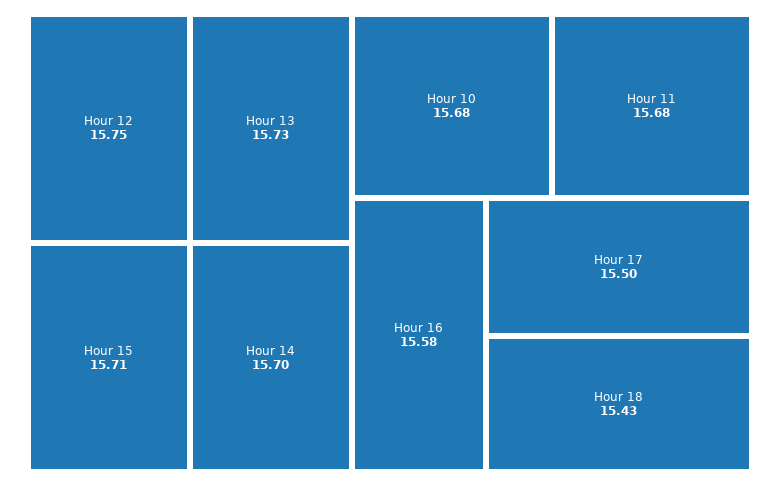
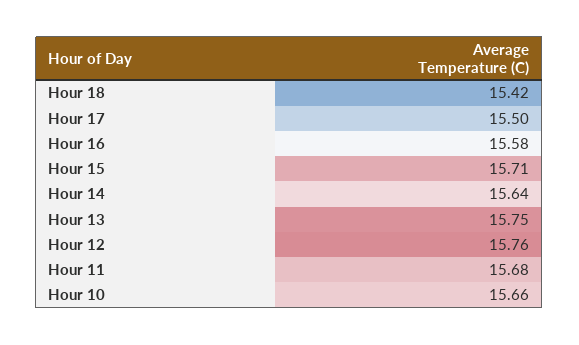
Hour 12: 15.75 -> 15.76
Hour 13: 15.73 -> 15.75
Hour 14: 15.7 -> 15.64
Hour 10: 15.68 -> 15.66
Hour 18: 15.43 -> 15.42

